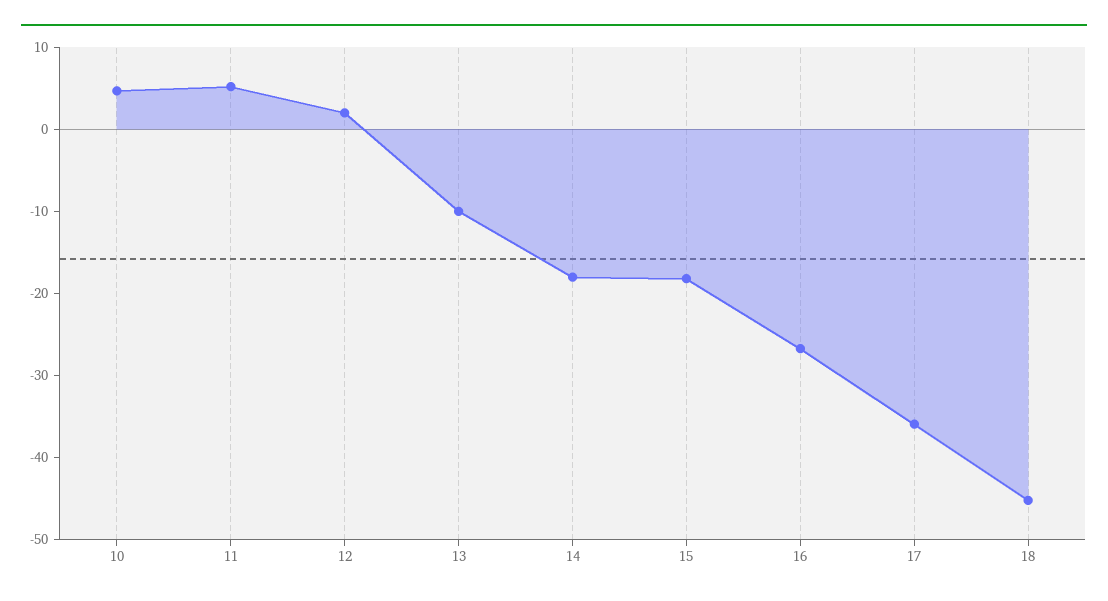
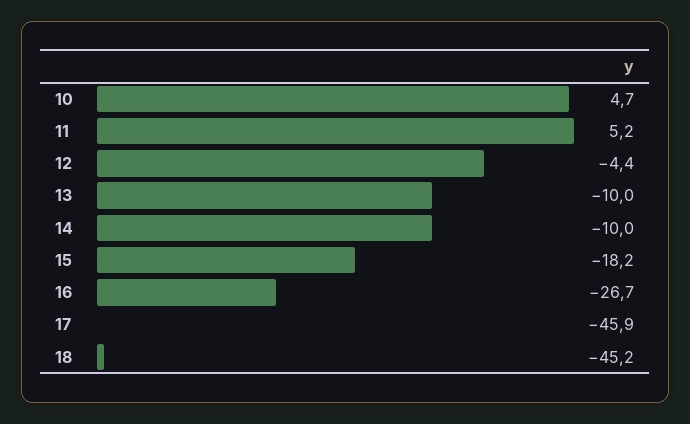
12: 2 -> -4.4
14: -18 -> -10
17: -36 -> -45.9

